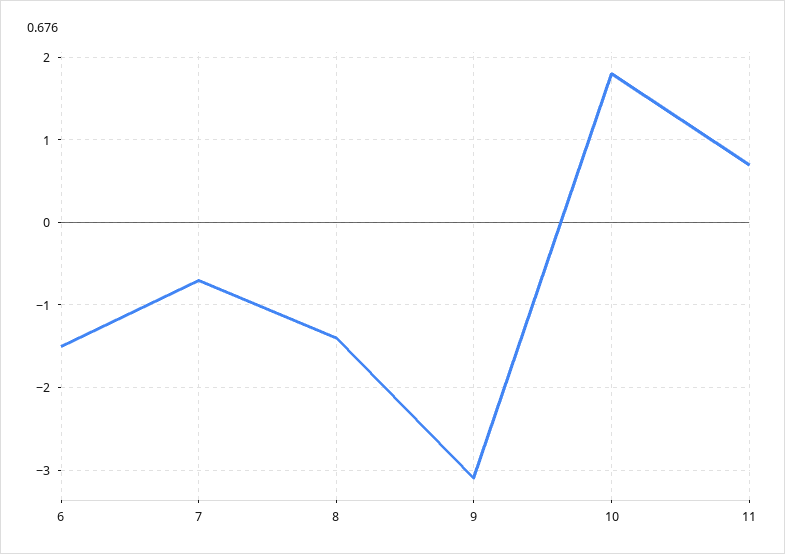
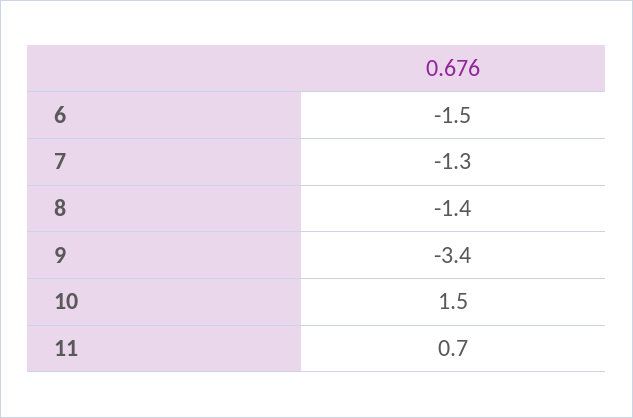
7: -0.7 -> -1.3
9: -3.1 -> -3.4
10: 1.8 -> 1.5

